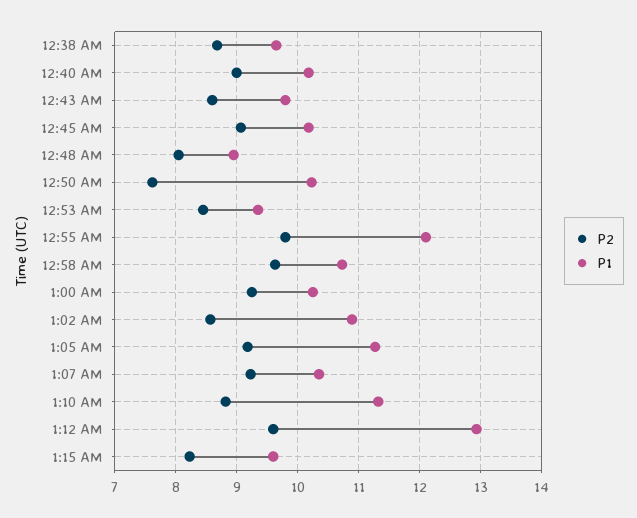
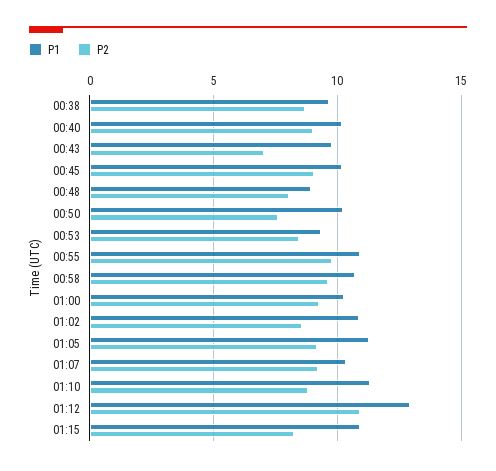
P2, 12:43 AM: 8.6 -> 7
P1, 12:55 AM: 12.1 -> 11
P2, 1:12 AM: 9.6 -> 11
P1, 1:15 AM: 9.6 -> 11

